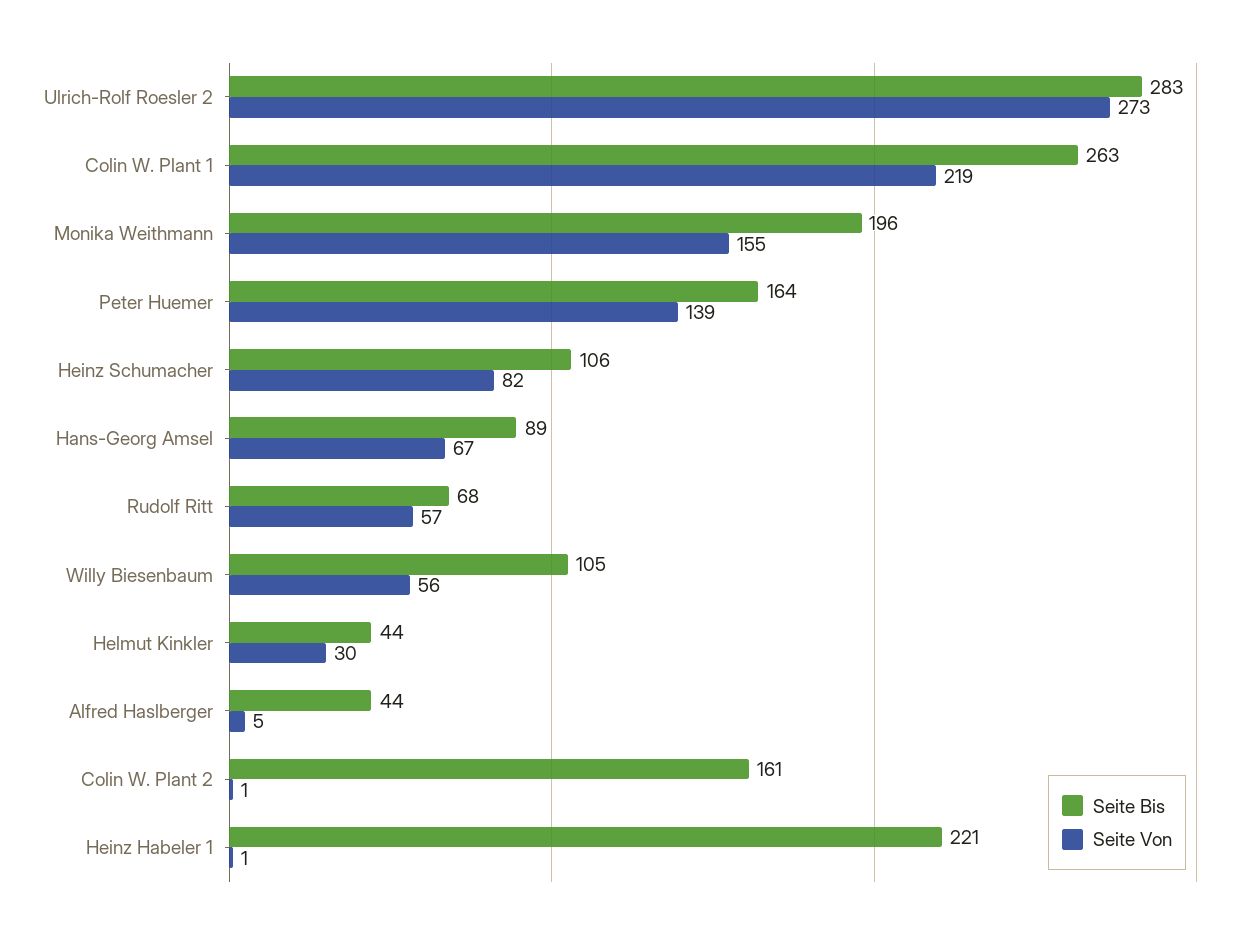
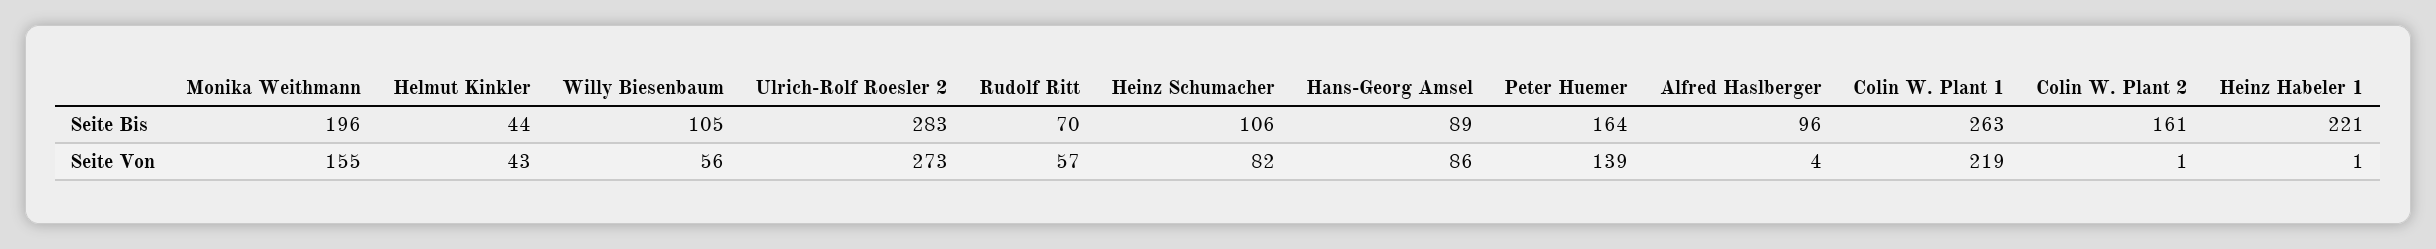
Seite Von, Hans-Georg Amsel: 67 -> 86
Seite Bis, Rudolf Ritt: 68 -> 70
Seite Von, Helmut Kinkler: 30 -> 43
Seite Bis, Alfred Haslberger: 44 -> 96
Seite Von, Alfred Haslberger: 5 -> 4

